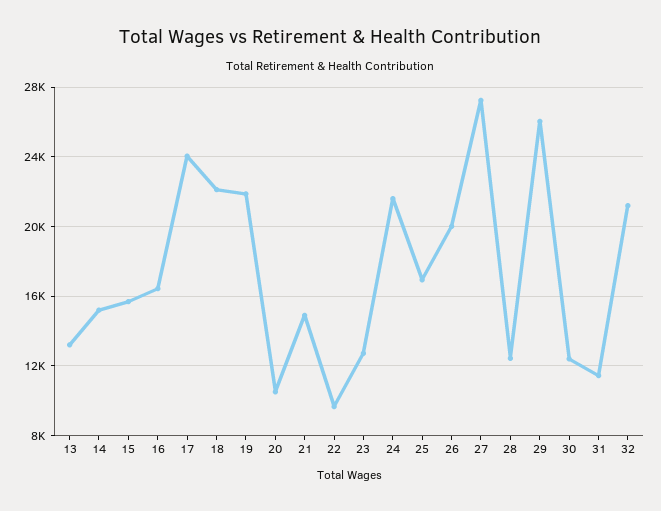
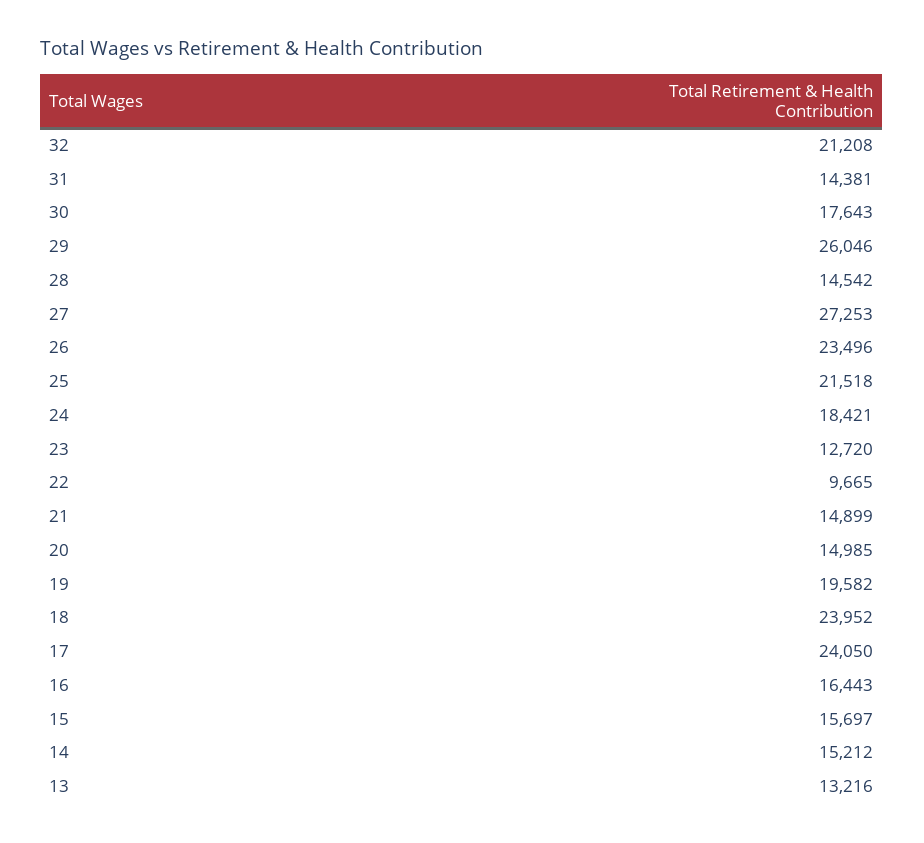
18: 22000 -> 23952
19: 22000 -> 19582
20: 10500 -> 14985
24: 21500 -> 18421
25: 17000 -> 21518
26: 20000 -> 23496
28: 12500 -> 14542
30: 12500 -> 17643
31: 11500 -> 14381

